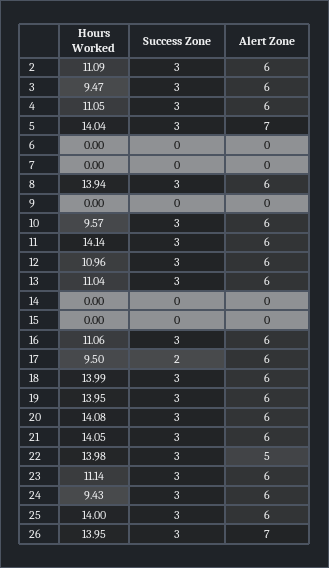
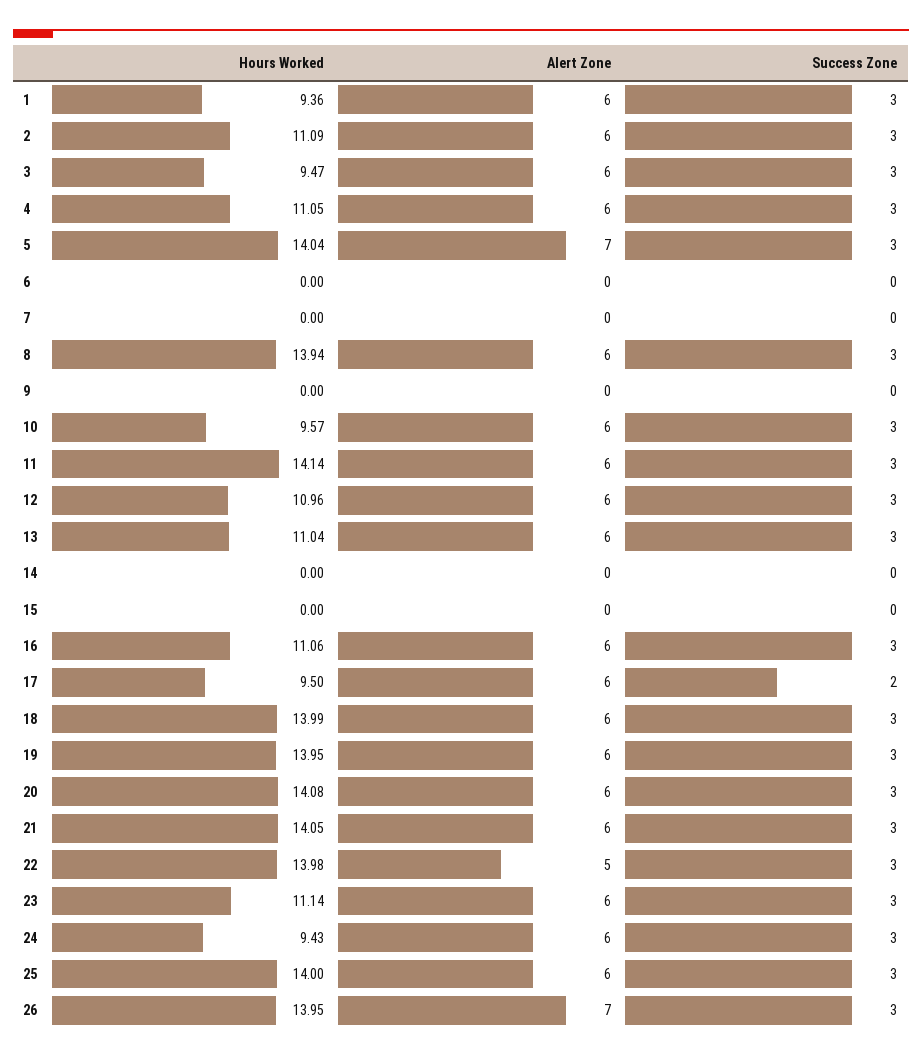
Hours Worked, 1: none -> 9.36
Alert Zone, 1: none -> 6
Success Zone, 1: none -> 3

